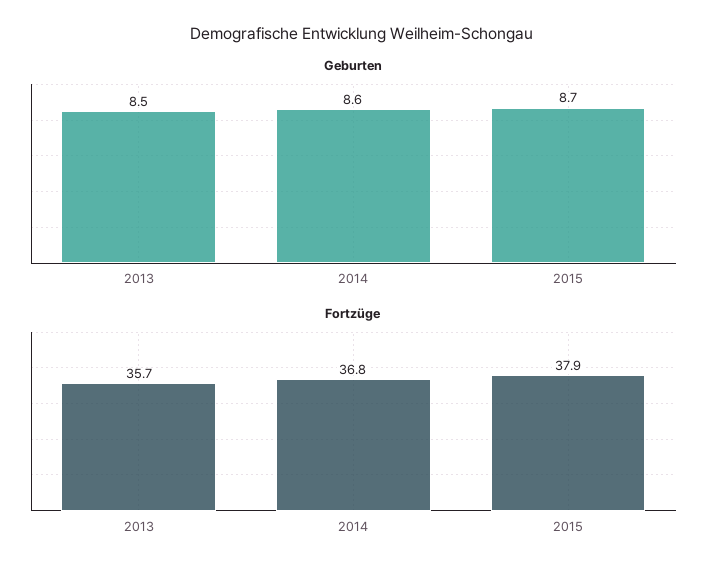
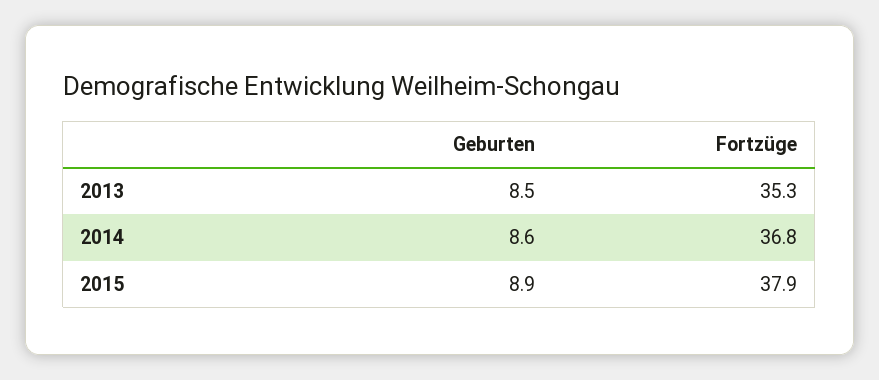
Geburten, 2015: 8.7 -> 8.9
Fortzüge, 2013: 35.7 -> 35.3

